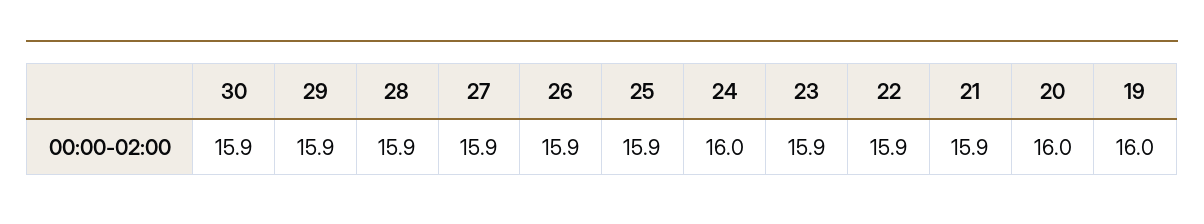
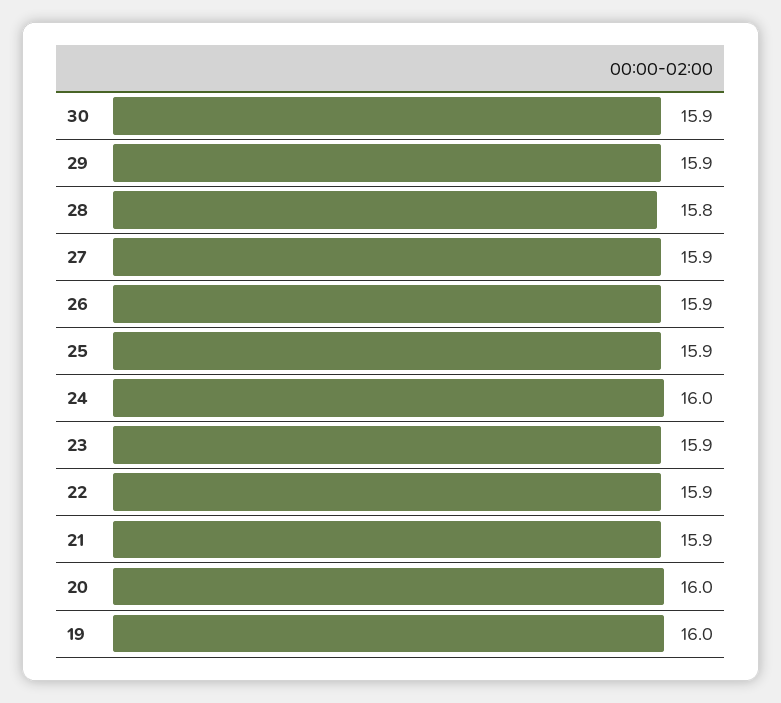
28: 15.9 -> 15.8

